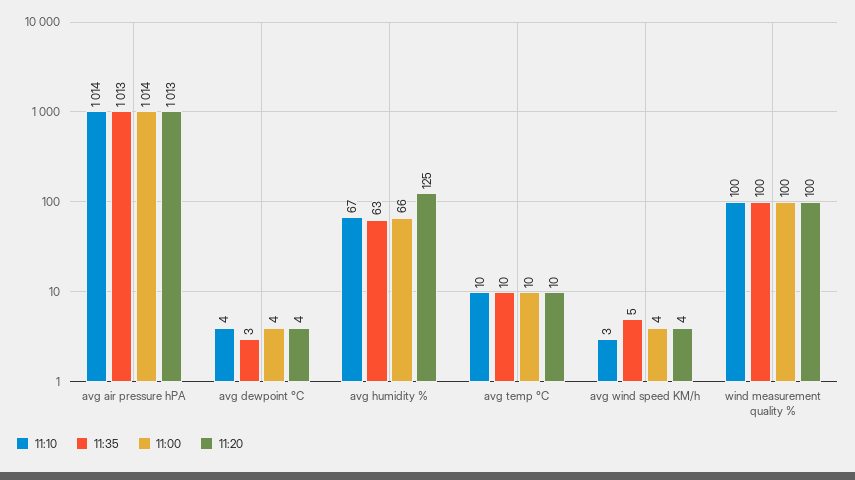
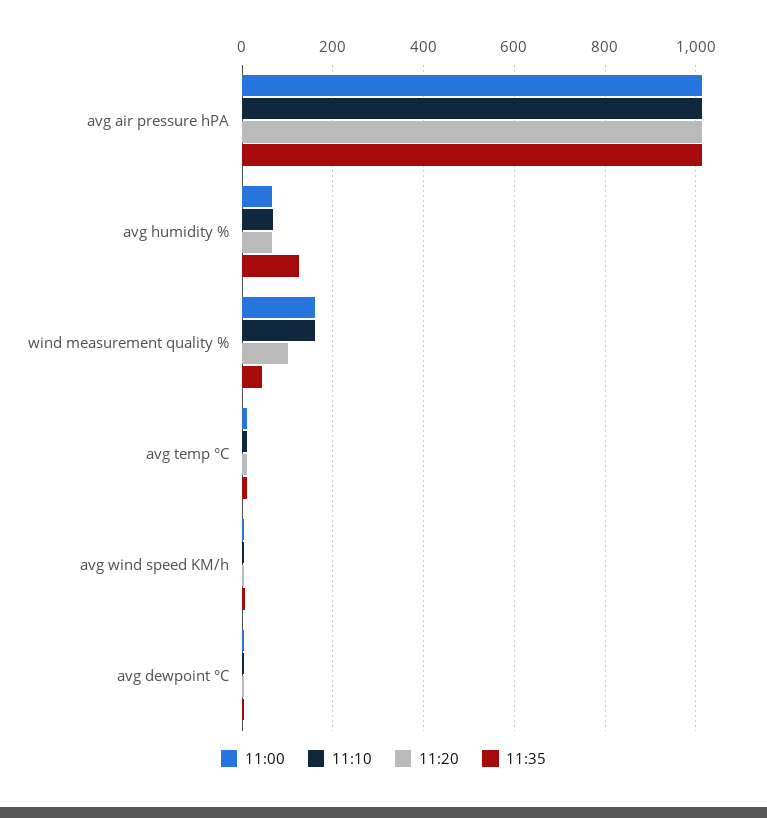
11:35, avg humidity %: 63 -> 120
11:20, avg humidity %: 125 -> 60
11:10, wind measurement quality %: 100 -> 160
11:35, wind measurement quality %: 100 -> 40
11:00, wind measurement quality %: 100 -> 160

